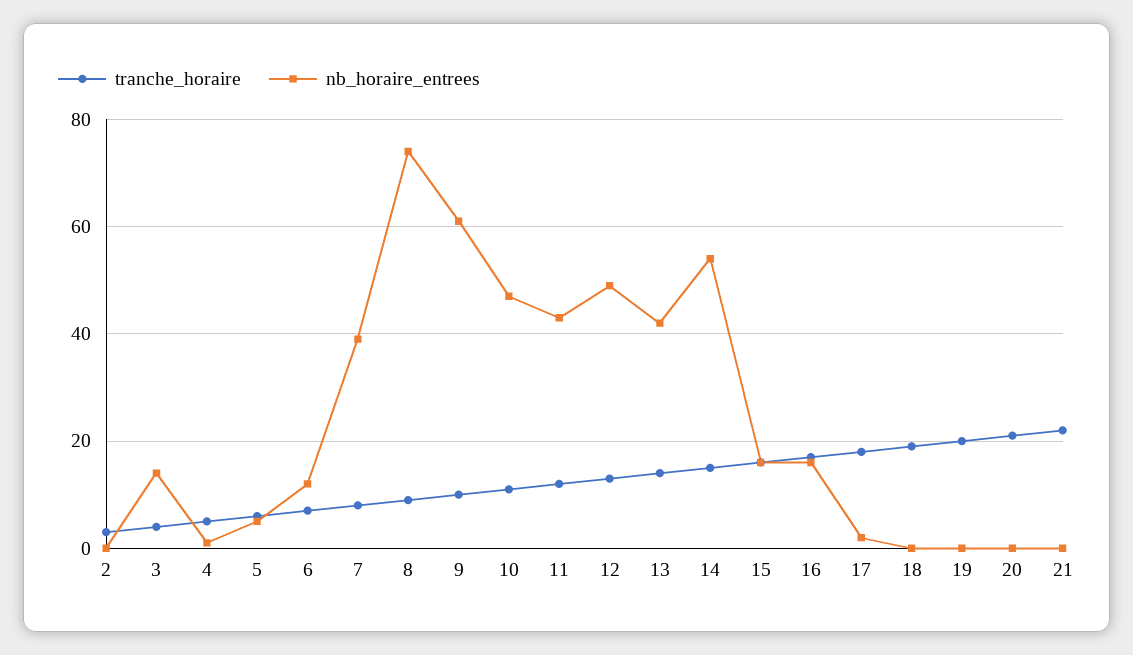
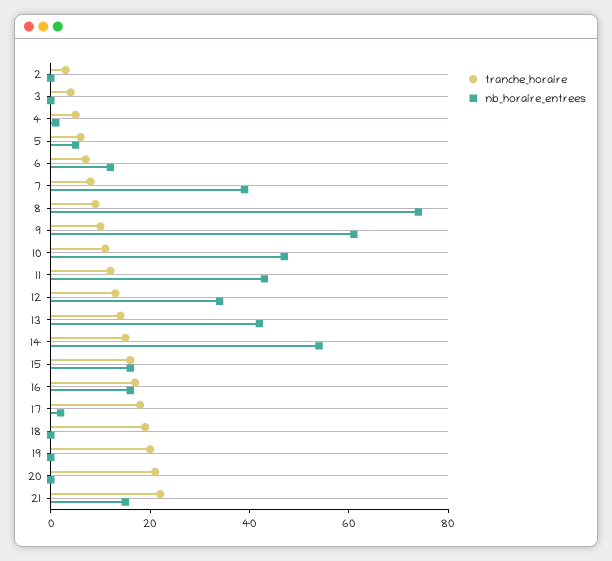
nb_horaire_entrees, 3: 15 -> 0
nb_horaire_entrees, 12: 50 -> 35
nb_horaire_entrees, 21: 0 -> 15

